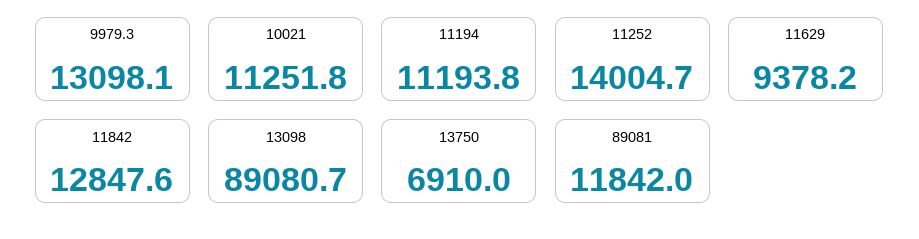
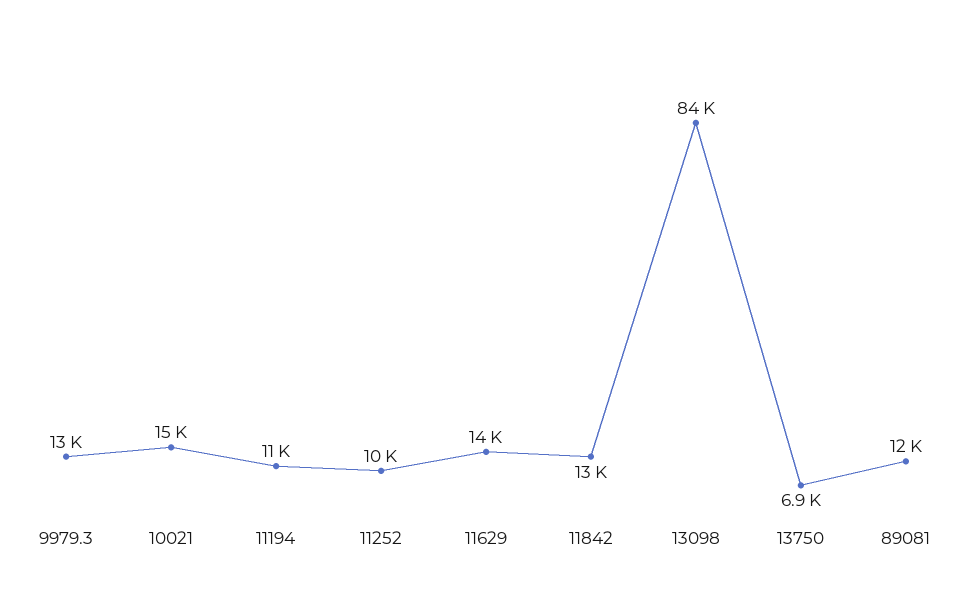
10021: 11251.8 -> 15000
11252: 14004.7 -> 10000
11629: 9378.2 -> 14000
13098: 89080.7 -> 84000

